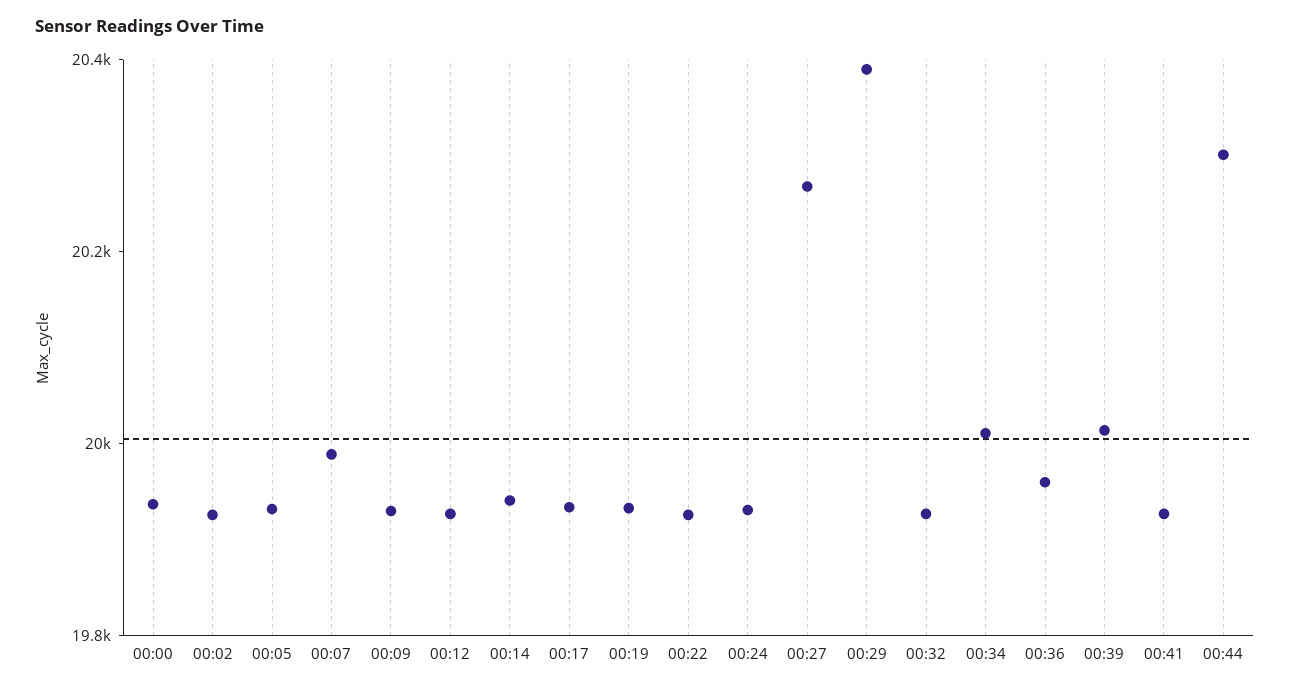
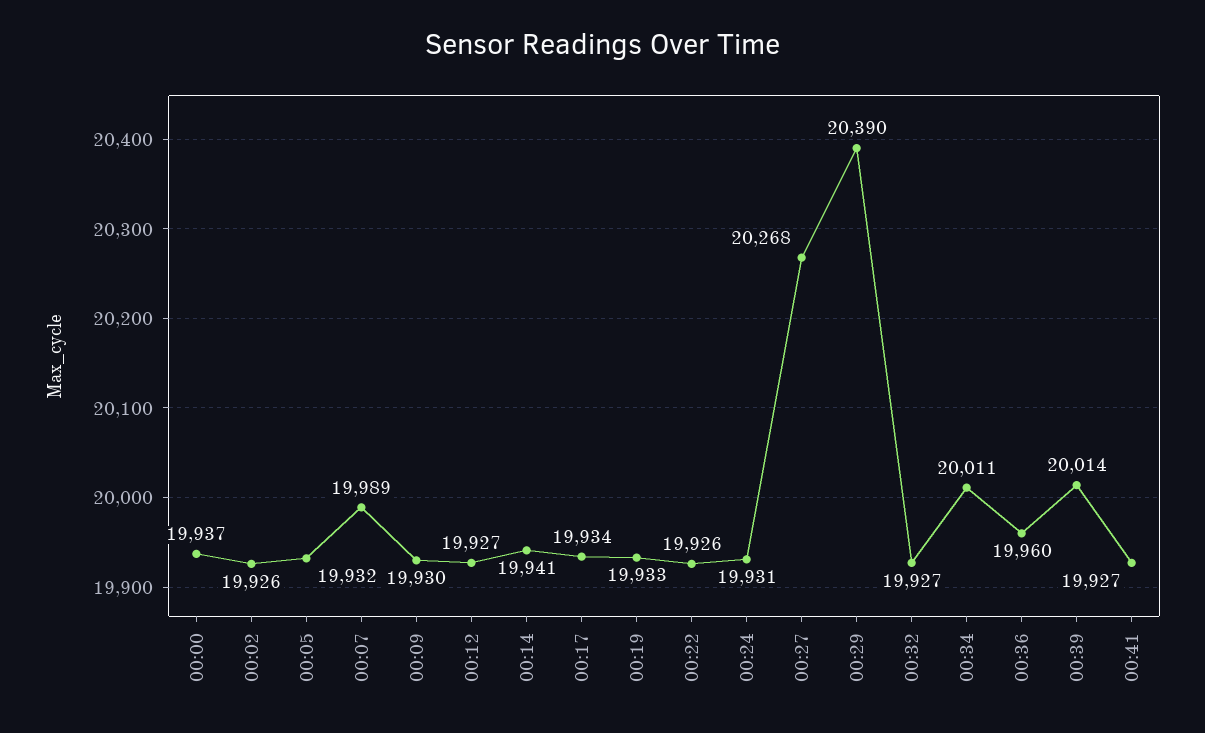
00:44: 20300 -> none

